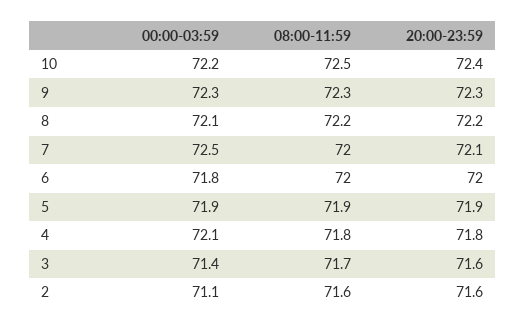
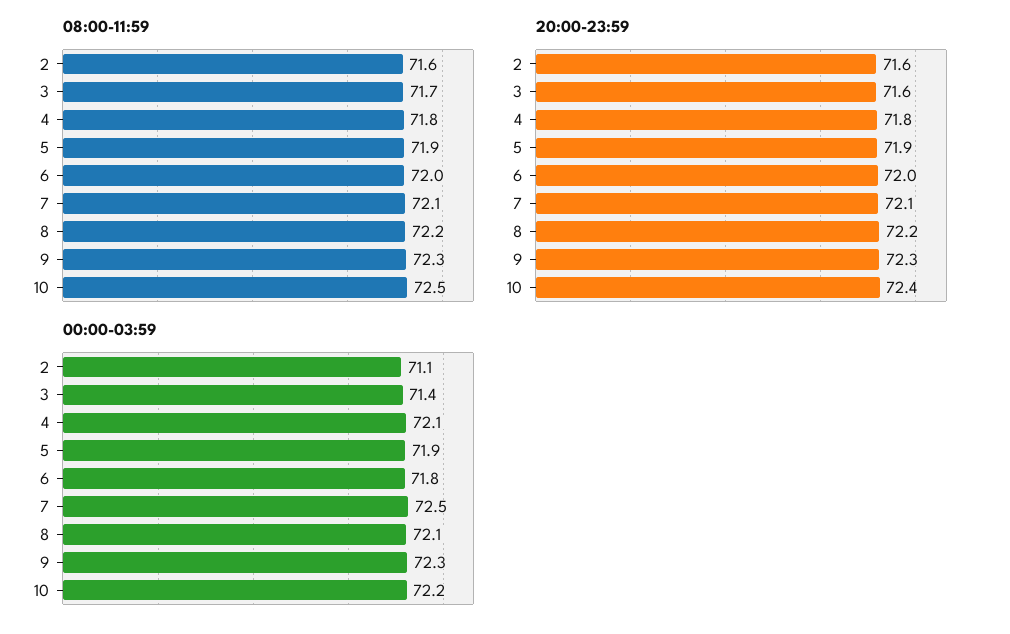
08:00-11:59, 7: 72 -> 72.1

